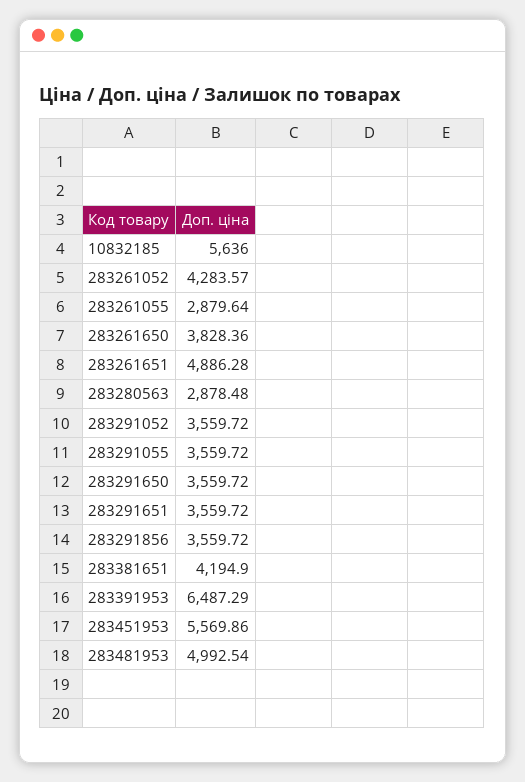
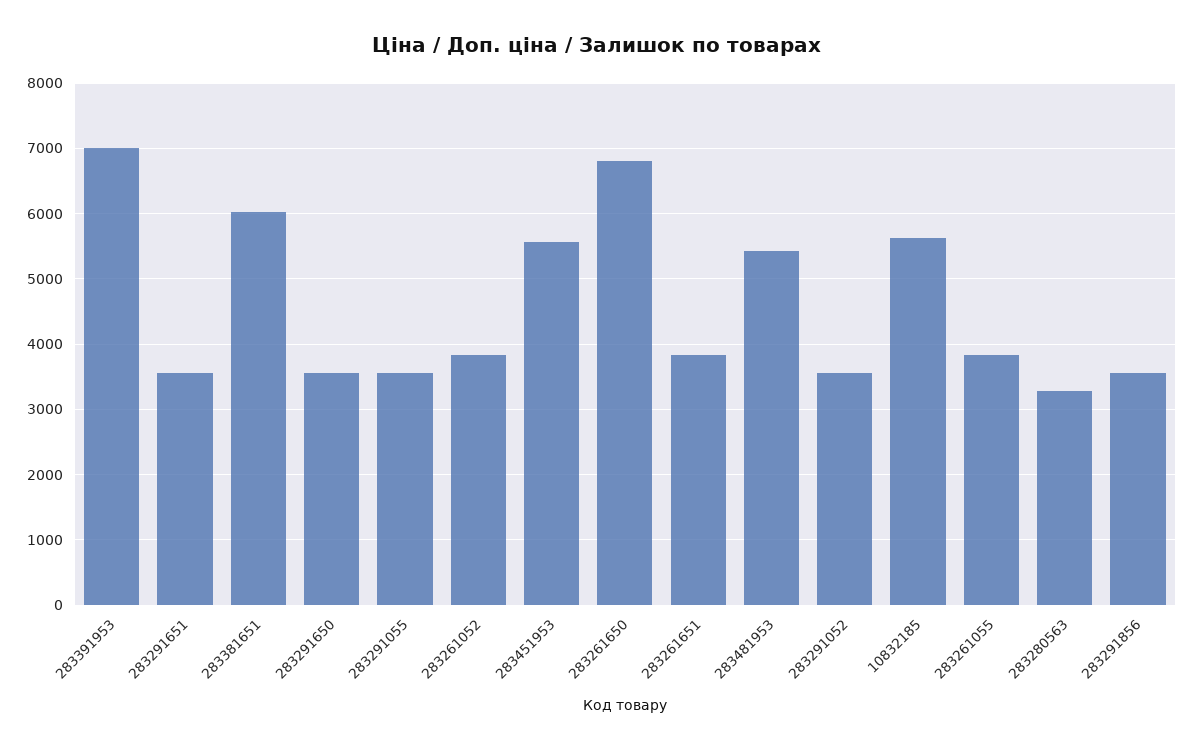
283261052: 4283.57 -> 3800
283261055: 2879.64 -> 3800
283261650: 3828.36 -> 6800
283261651: 4886.28 -> 3800
283280563: 2878.48 -> 3300
283381651: 4194.9 -> 6000
283391953: 6487.29 -> 7000
283481953: 4992.54 -> 5400

